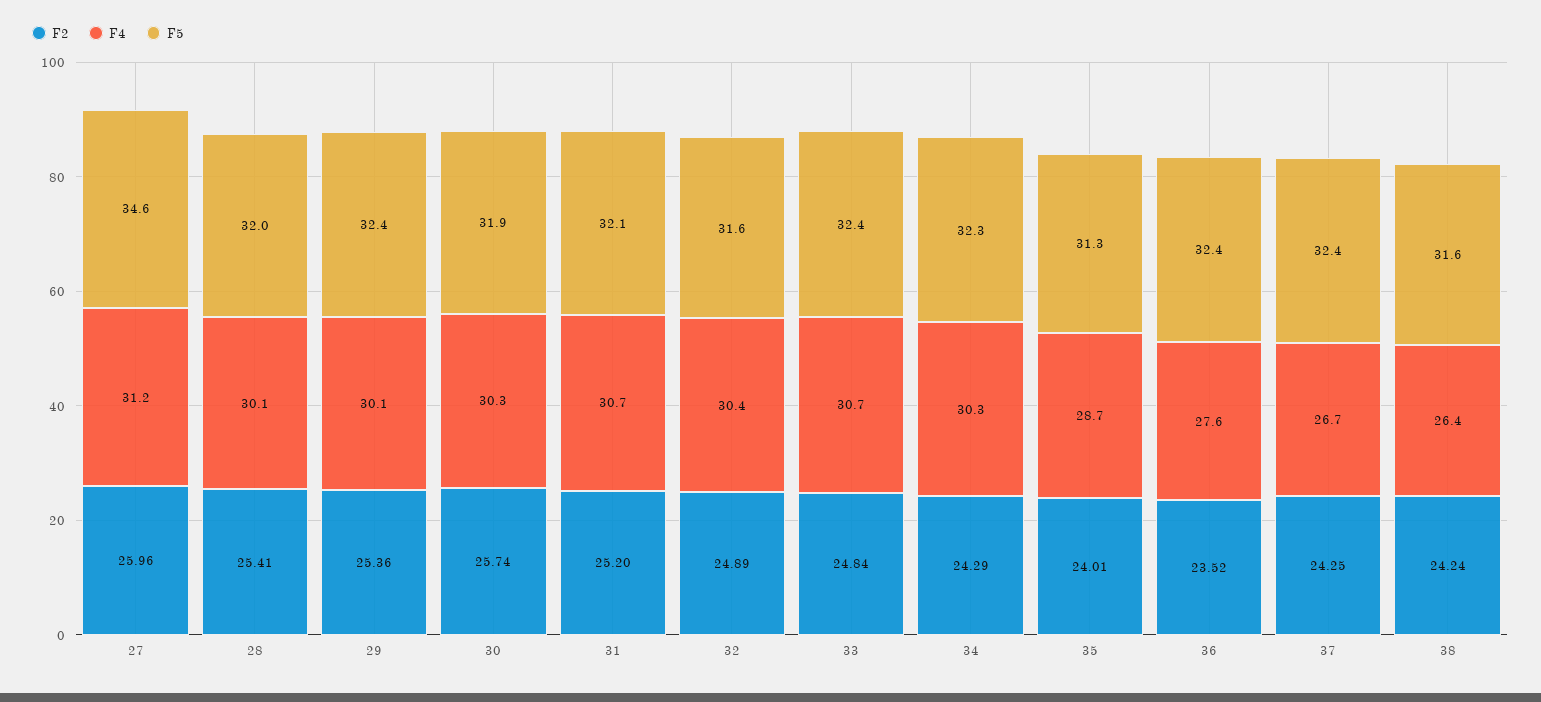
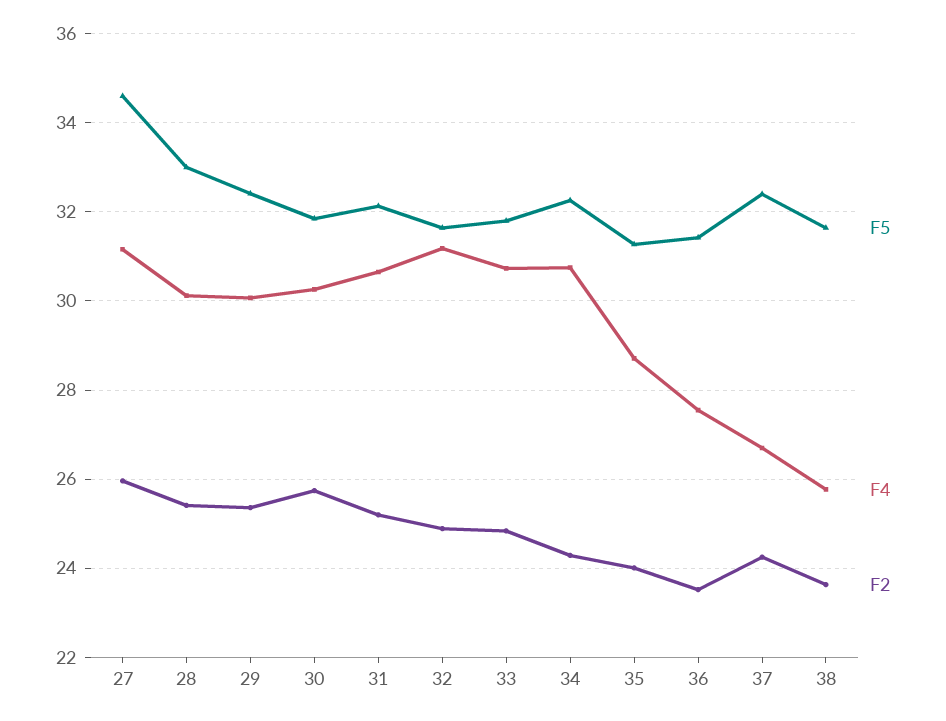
F5, 28: 32 -> 33
F4, 32: 30.4 -> 31.2
F5, 33: 32.4 -> 31.8
F4, 34: 30.3 -> 30.8
F5, 36: 32.4 -> 31.4
F2, 38: 24.24 -> 23.6
F4, 38: 26.4 -> 25.8

